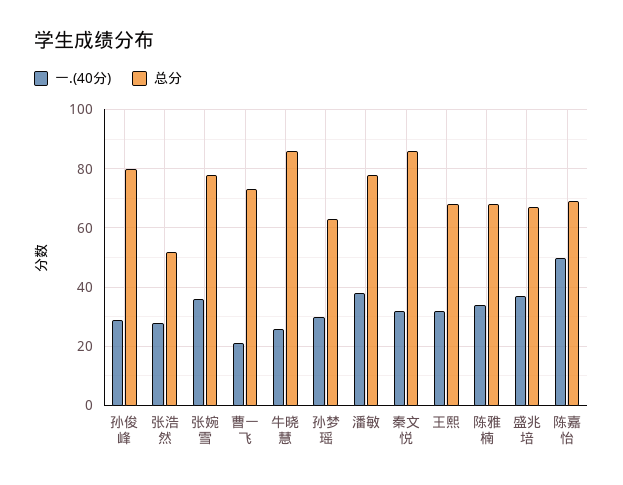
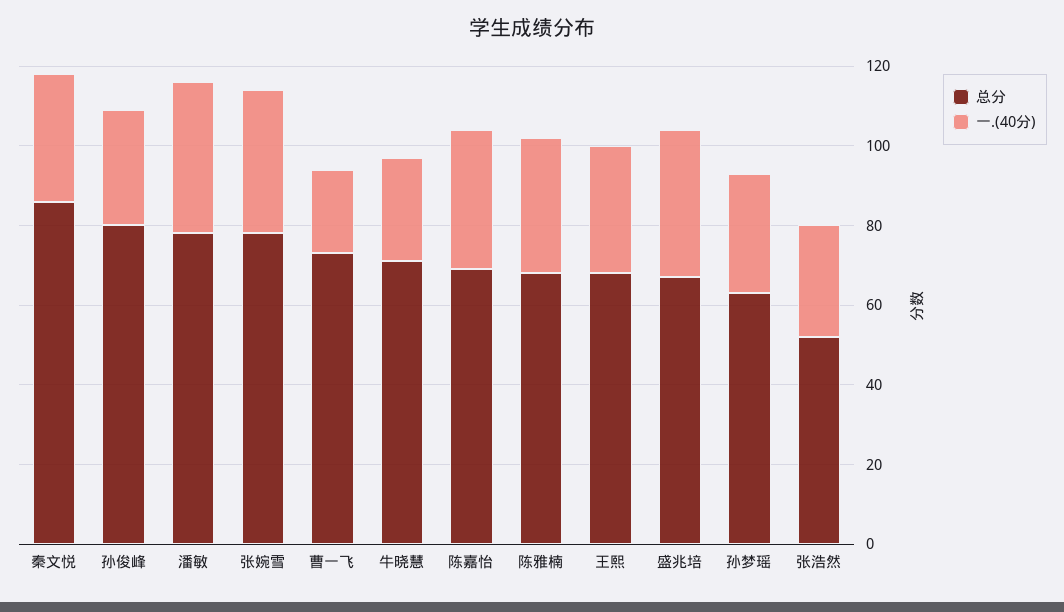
总分, 牛晓慧: 85 -> 70
一.(40分), 陈嘉怡: 50 -> 35

